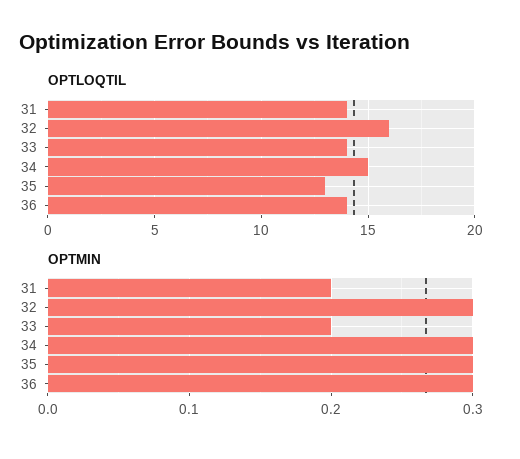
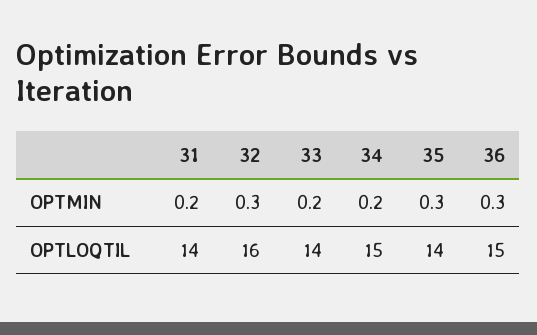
OPTLOQTIL, 35: 13 -> 14
OPTLOQTIL, 36: 14 -> 15
OPTMIN, 34: 0.3 -> 0.2

